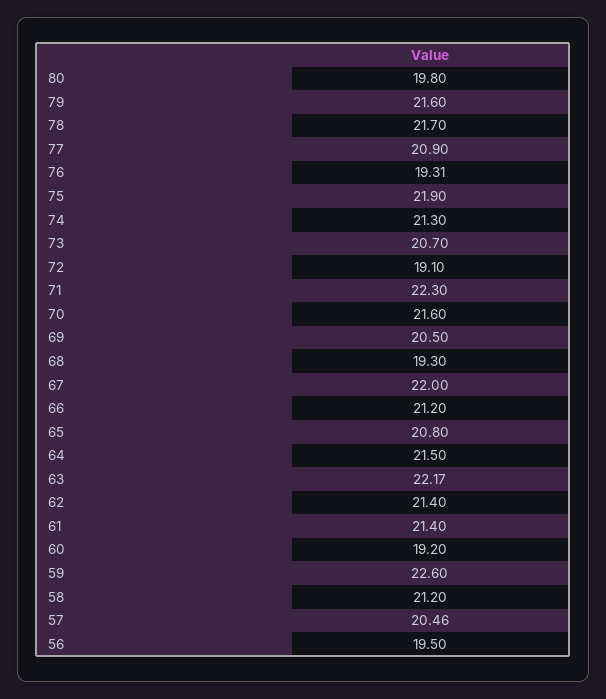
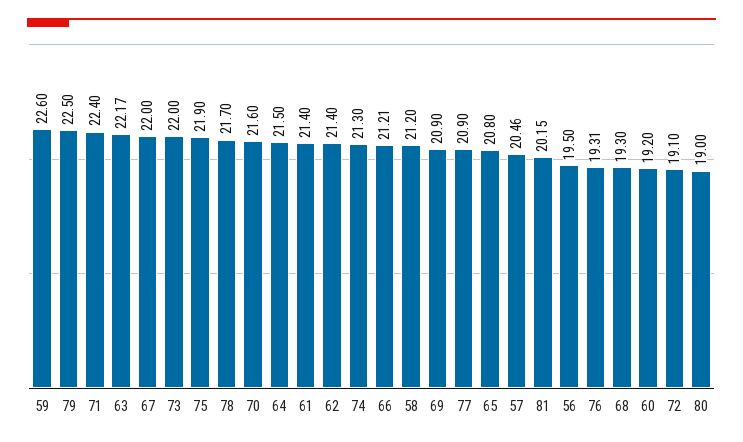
80: 19.8 -> 19
79: 21.6 -> 22.5
73: 20.7 -> 22
71: 22.3 -> 22.4
69: 20.5 -> 20.9
66: 21.2 -> 21.21
81: none -> 20.15

